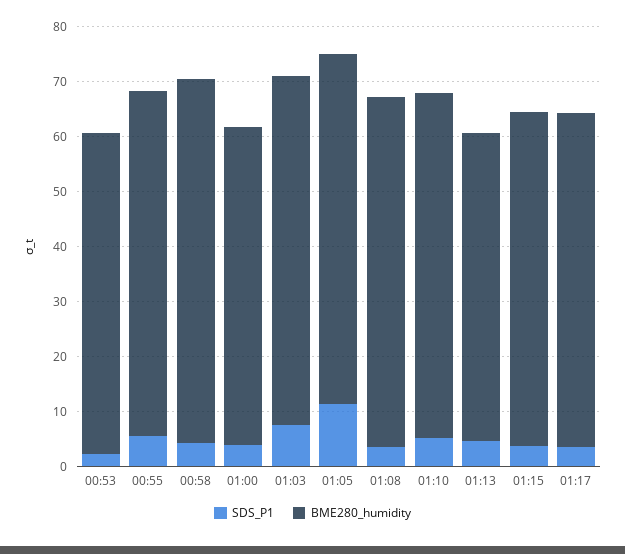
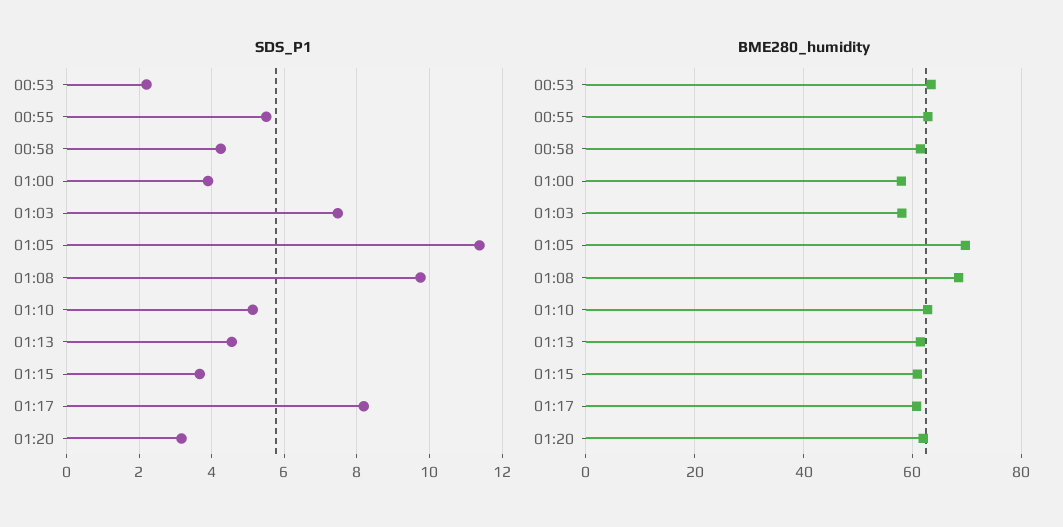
BME280_humidity, 00:53: 58 -> 64
BME280_humidity, 00:58: 66 -> 62
BME280_humidity, 01:03: 64 -> 58
BME280_humidity, 01:05: 64 -> 70
SDS_P1, 01:08: 4 -> 9.8
BME280_humidity, 01:08: 64 -> 68
BME280_humidity, 01:13: 56 -> 62
SDS_P1, 01:17: 4 -> 8.2
SDS_P1, 01:20: none -> 3.2
BME280_humidity, 01:20: none -> 62

